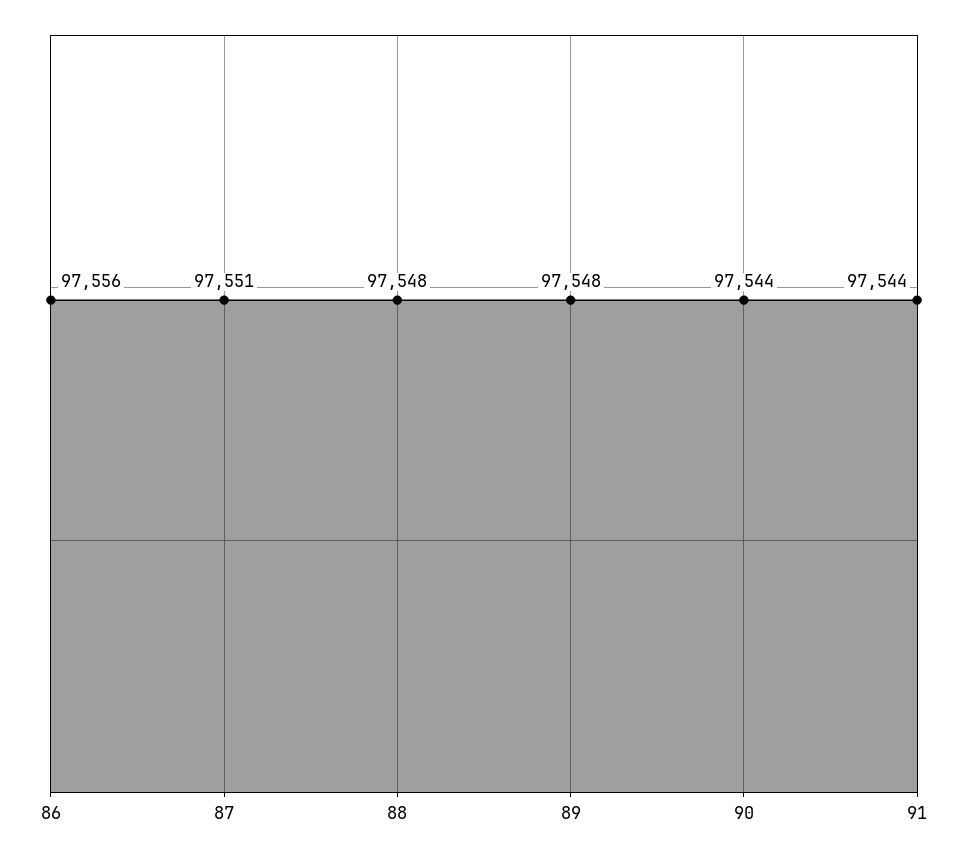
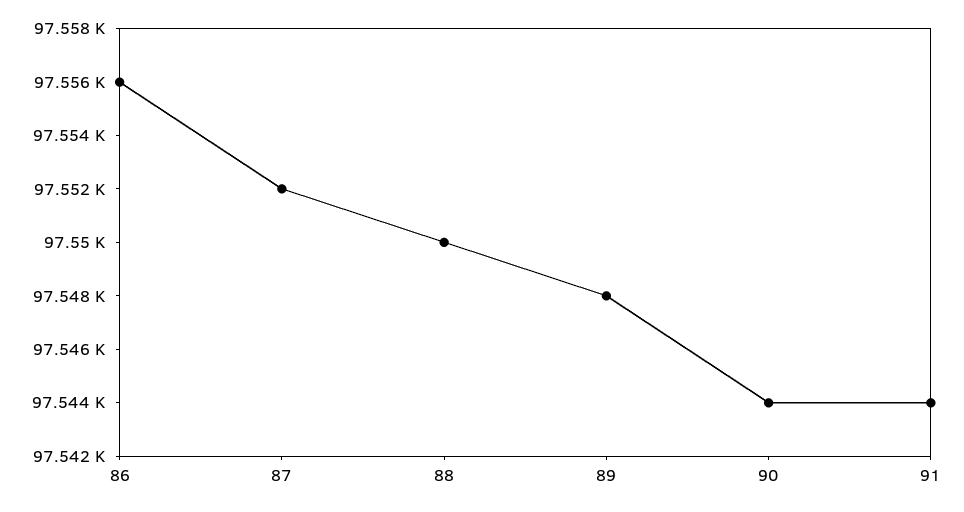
87: 97551 -> 97552
88: 97548 -> 97550

